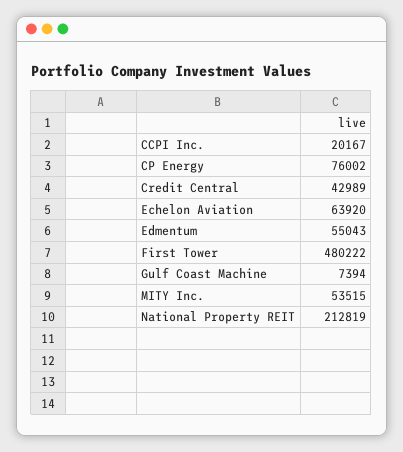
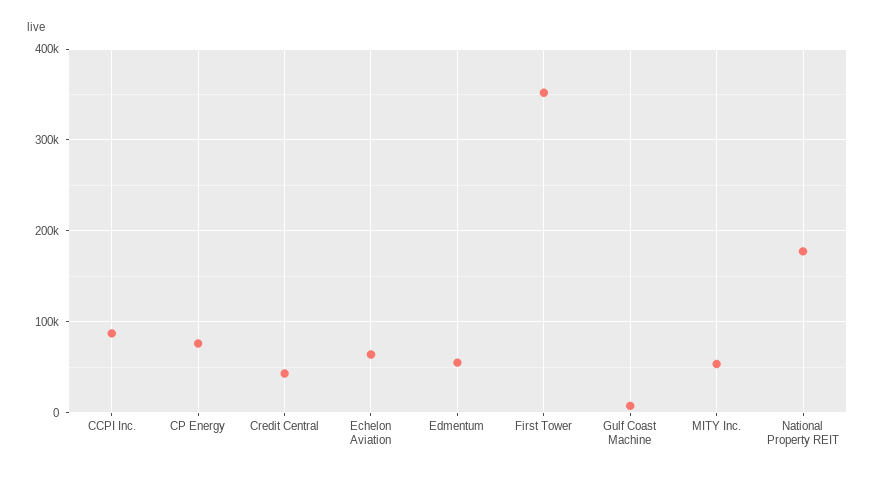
CCPI Inc.: 20167 -> 90000
First Tower: 480222 -> 350000
National Property REIT: 212819 -> 180000

